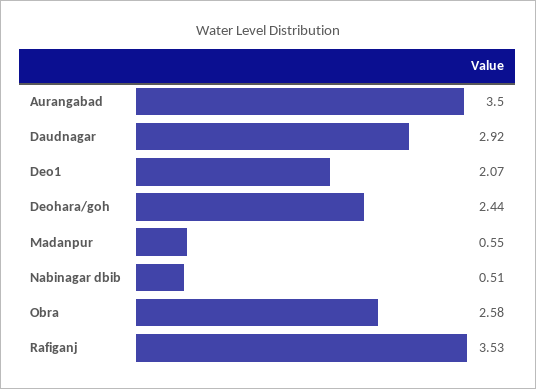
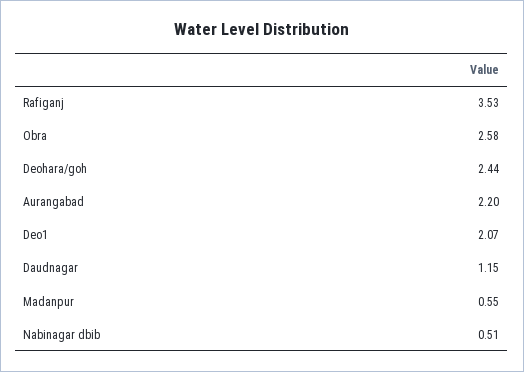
Aurangabad: 3.5 -> 2.2
Daudnagar: 2.92 -> 1.15

